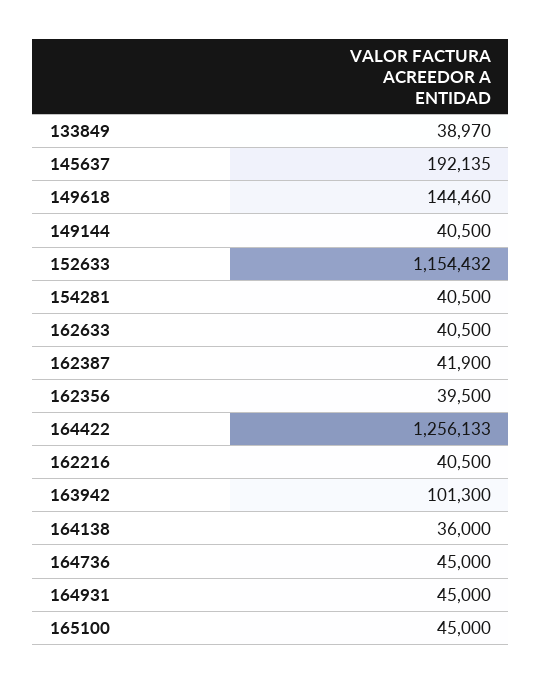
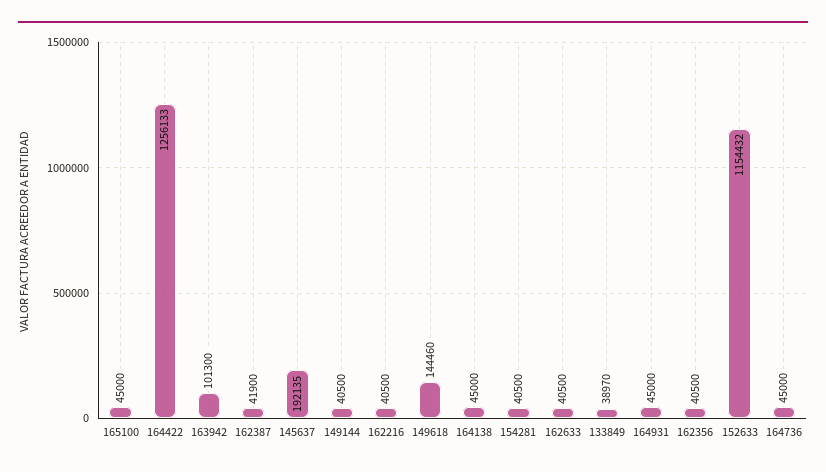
162356: 39500 -> 40500
164138: 36000 -> 45000

